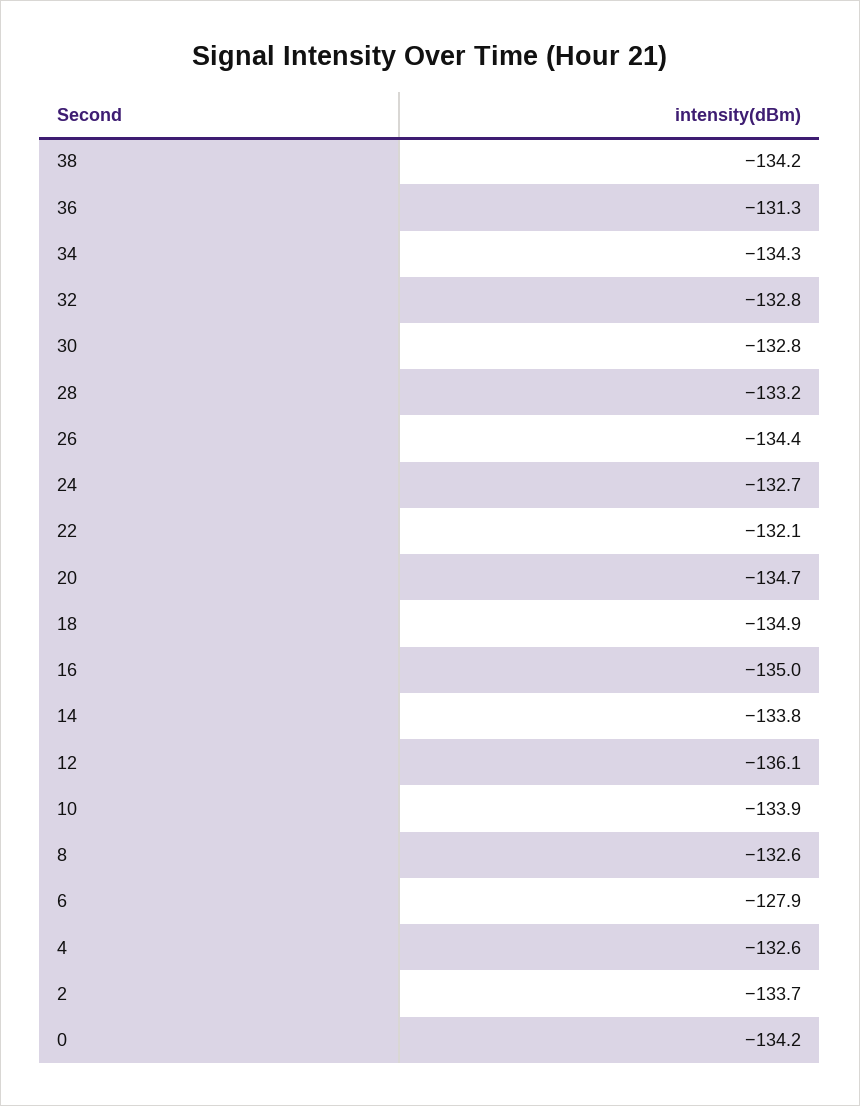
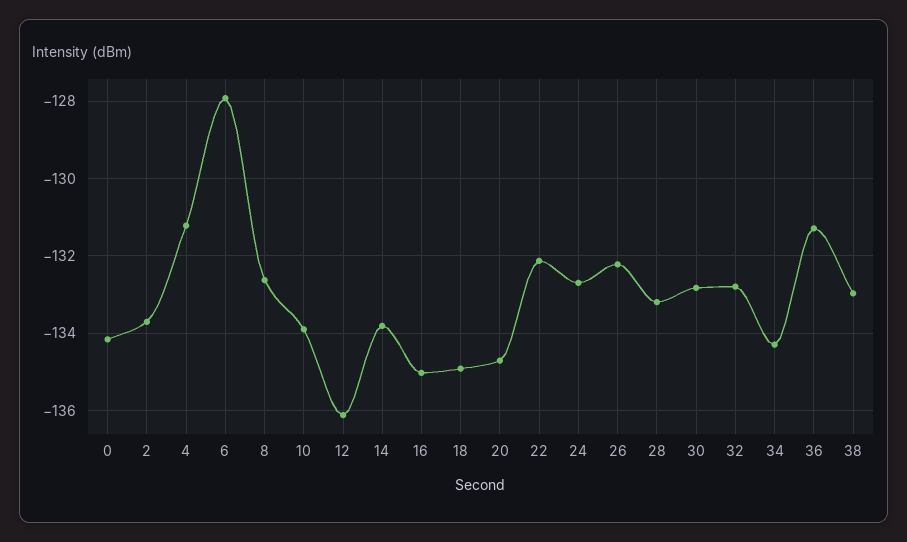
38: -134.2 -> -133
26: -134.4 -> -132.2
4: -132.6 -> -131.2

